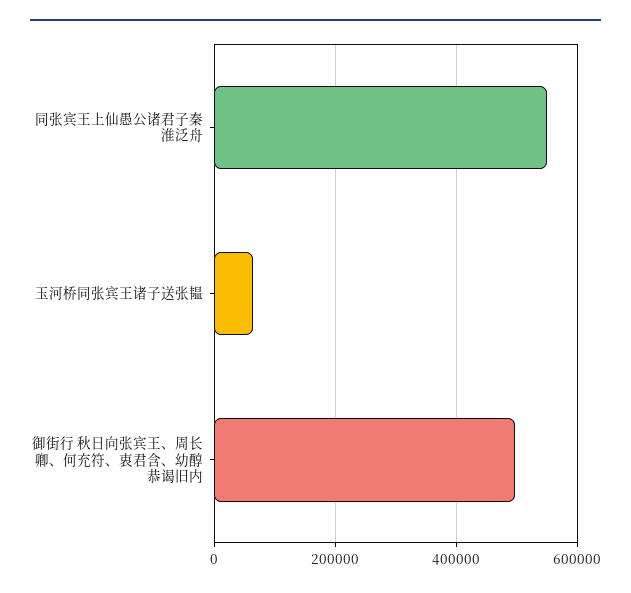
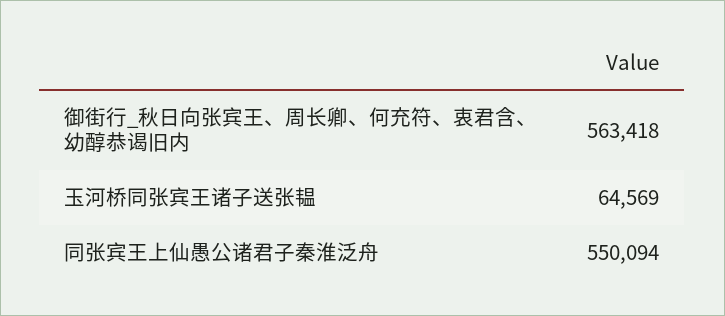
御街行 秋日向张宾王、周长卿、何充符、衷君含、幼醇恭谒旧内: 500000 -> 563418

